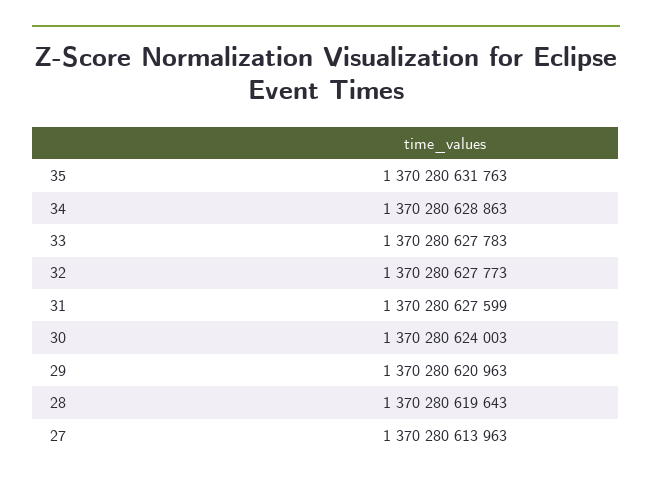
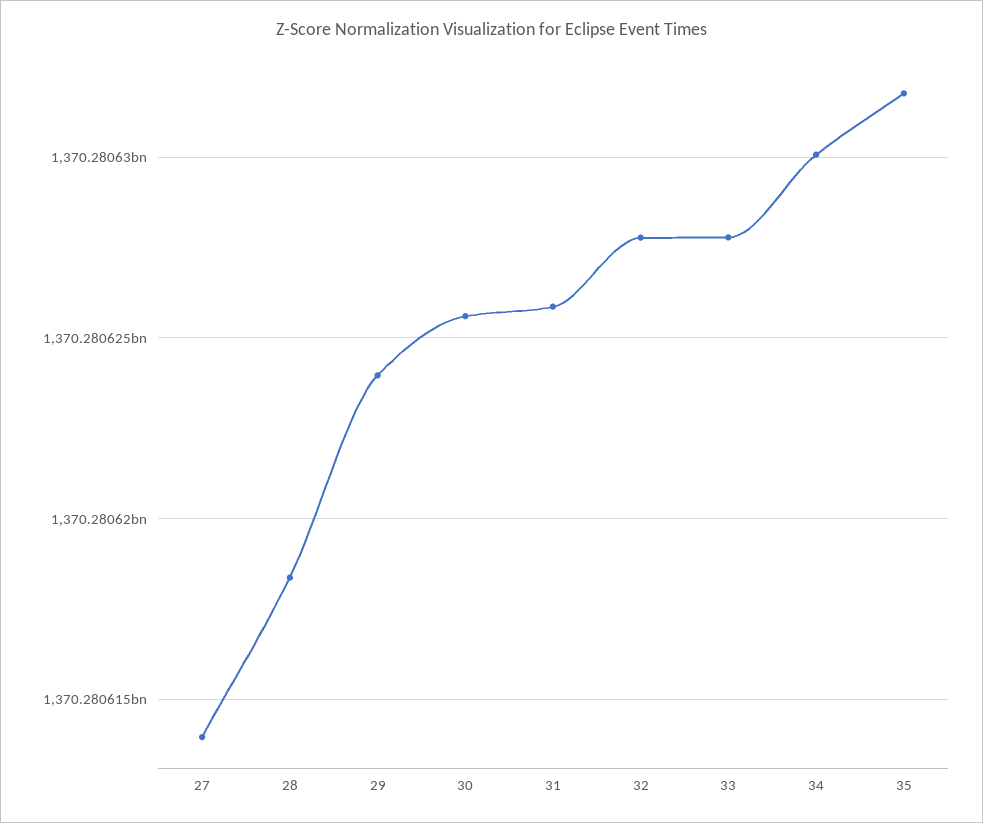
34: 1370280628863 -> 1370280630000
31: 1370280627599 -> 1370280626000
30: 1370280624003 -> 1370280625500
29: 1370280620963 -> 1370280624000
28: 1370280619643 -> 1370280618500

